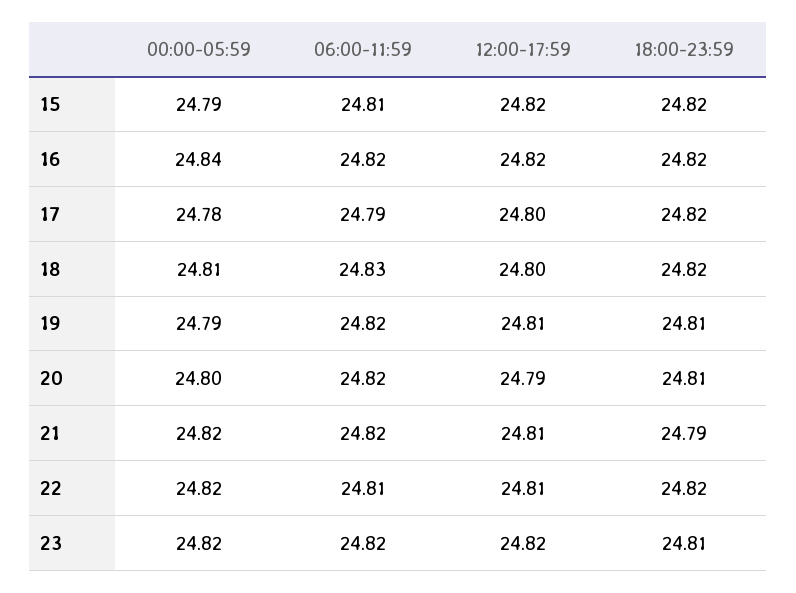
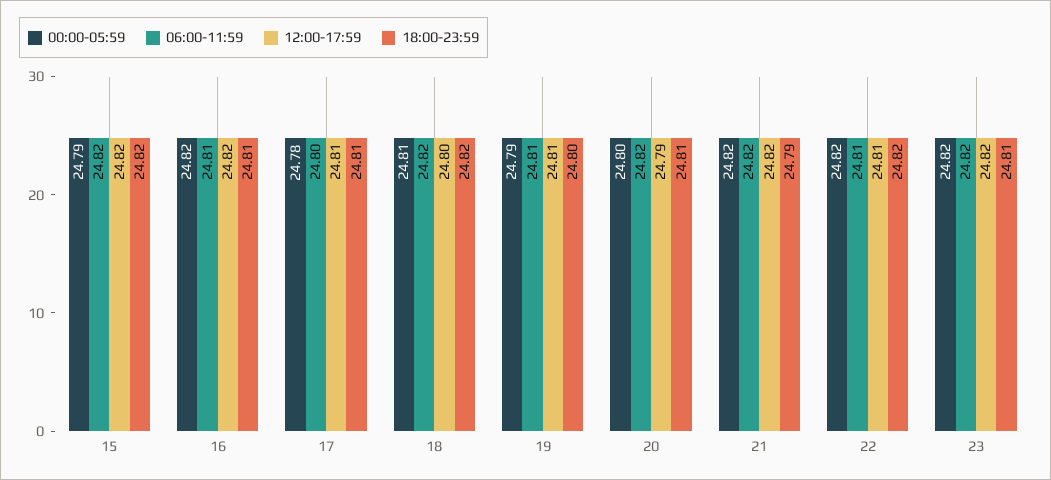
06:00-11:59, 15: 24.81 -> 24.82
00:00-05:59, 16: 24.84 -> 24.82
06:00-11:59, 16: 24.82 -> 24.81
18:00-23:59, 16: 24.82 -> 24.81
06:00-11:59, 17: 24.79 -> 24.8
12:00-17:59, 17: 24.8 -> 24.81
18:00-23:59, 17: 24.82 -> 24.81
06:00-11:59, 18: 24.83 -> 24.82
06:00-11:59, 19: 24.82 -> 24.81
18:00-23:59, 19: 24.81 -> 24.8
12:00-17:59, 21: 24.81 -> 24.82

